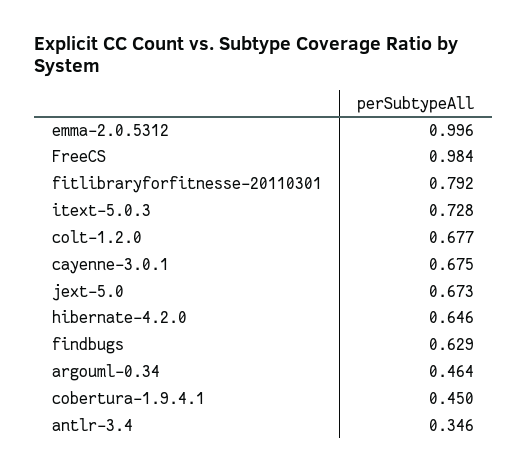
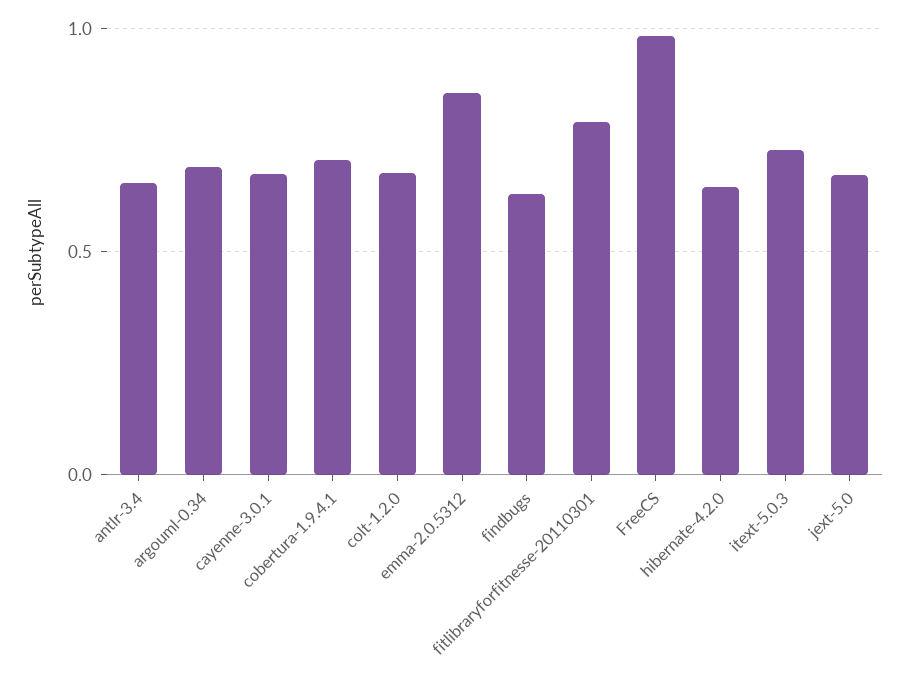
emma-2.0.5312: 0.996 -> 0.85
argouml-0.34: 0.464 -> 0.7
cobertura-1.9.4.1: 0.45 -> 0.7
antlr-3.4: 0.346 -> 0.65

